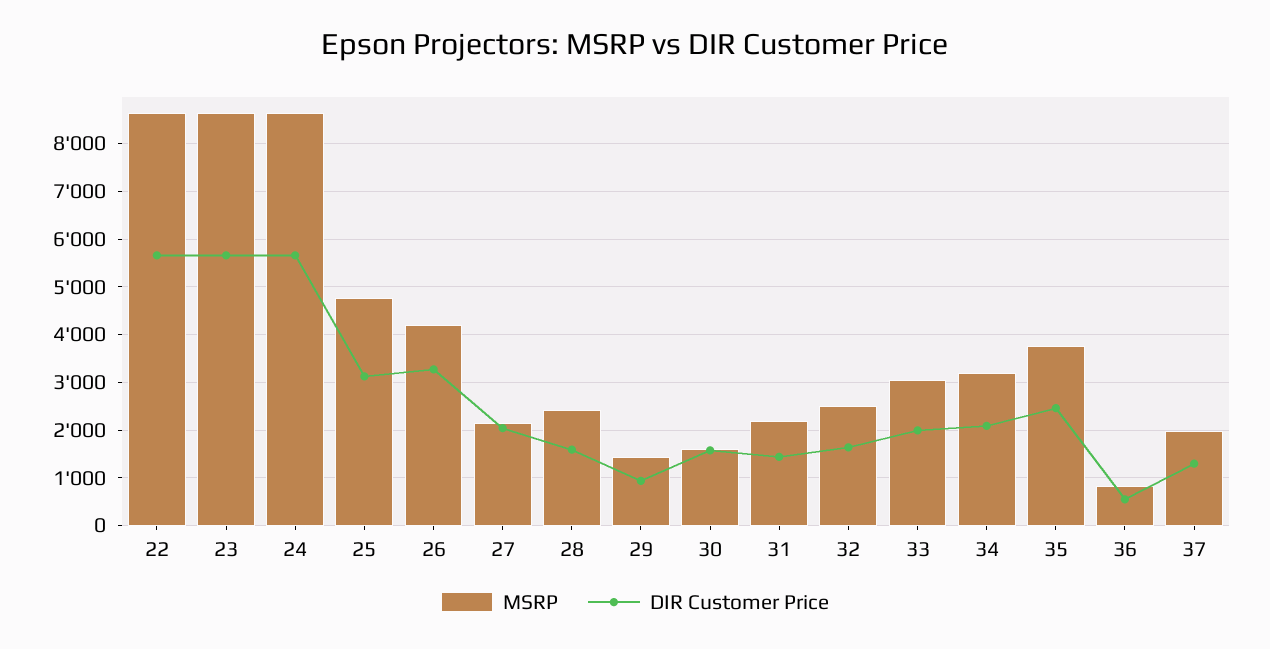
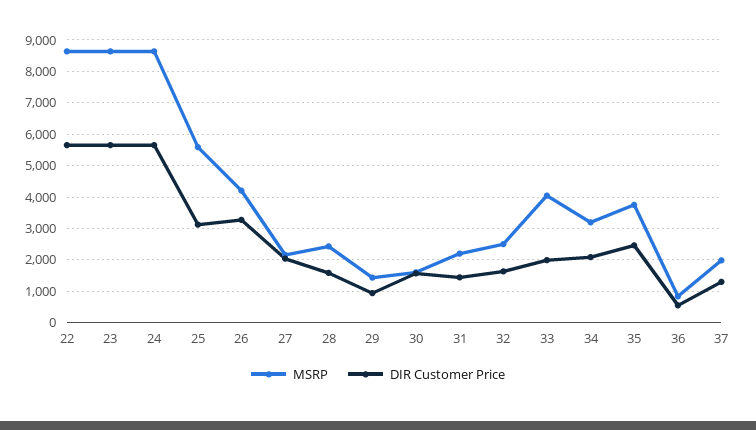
MSRP, 25: 4800 -> 5600
MSRP, 33: 3000 -> 4000

